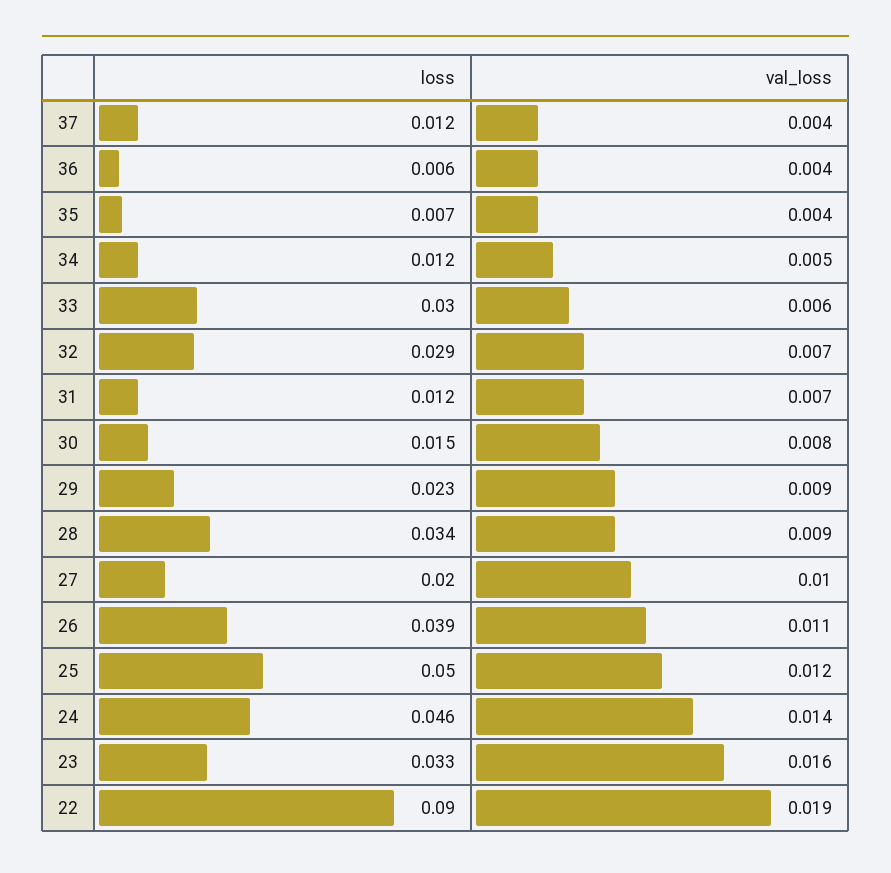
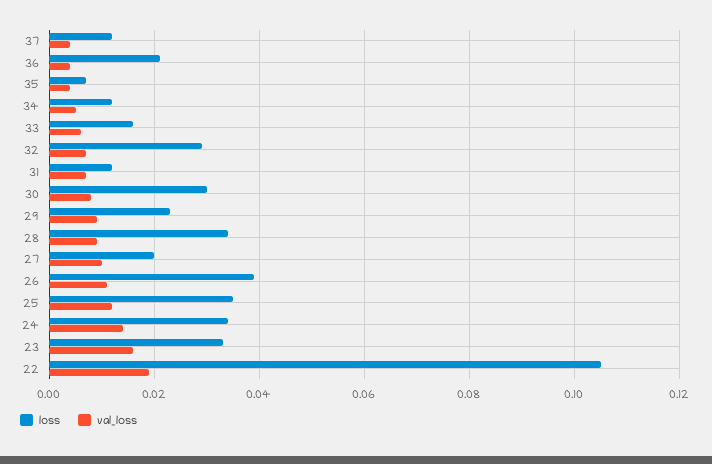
loss, 36: 0.006 -> 0.02
loss, 33: 0.03 -> 0.015
loss, 30: 0.015 -> 0.03
loss, 25: 0.05 -> 0.035
loss, 24: 0.046 -> 0.035
loss, 22: 0.09 -> 0.105

